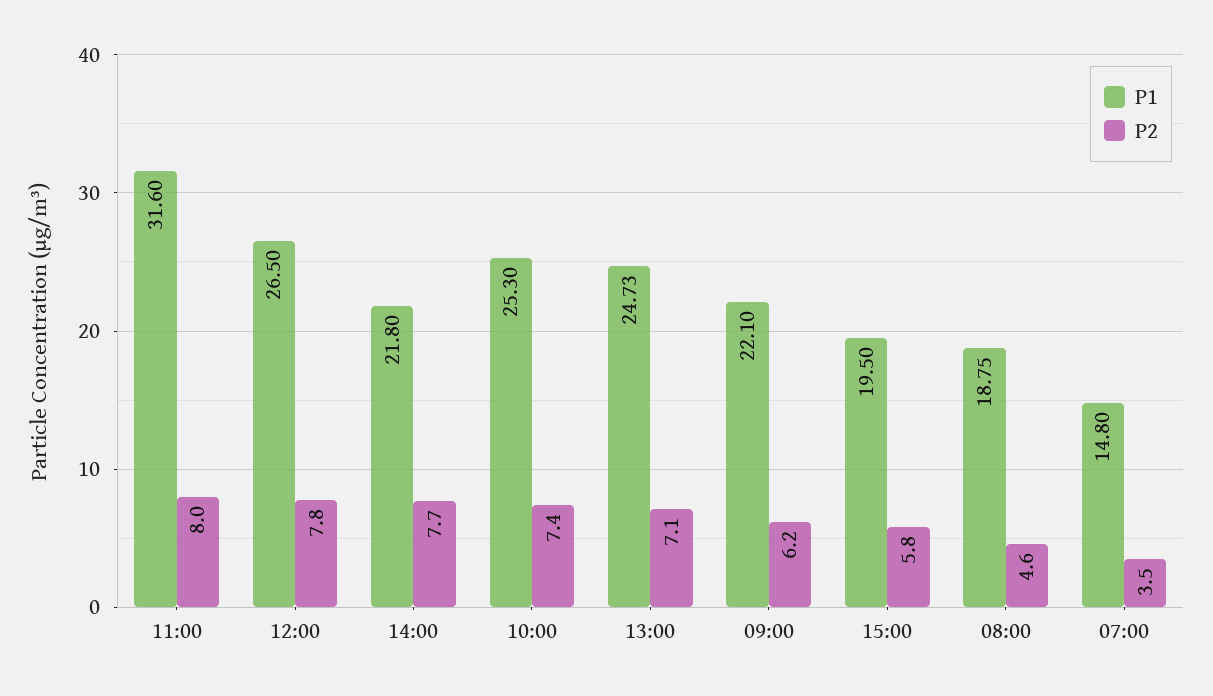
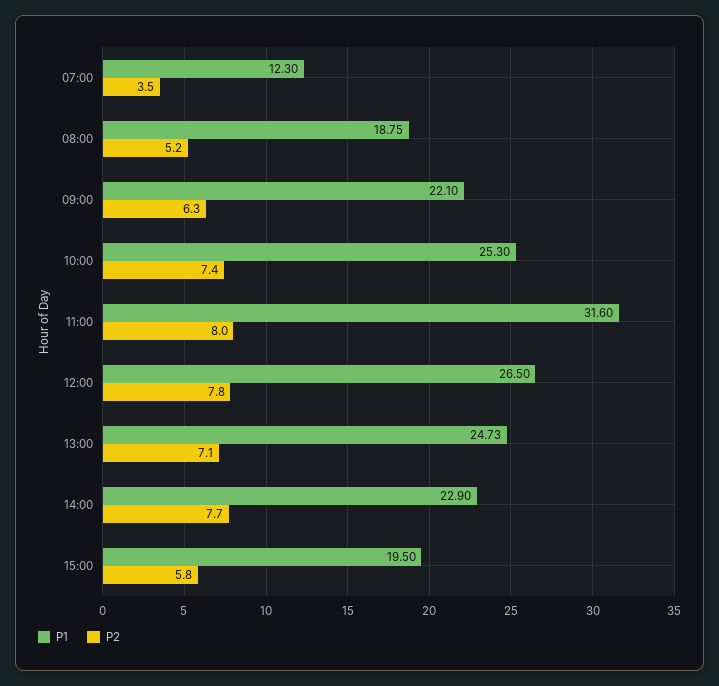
P1, 14:00: 21.8 -> 22.9
P2, 09:00: 6.2 -> 6.3
P2, 08:00: 4.6 -> 5.2
P1, 07:00: 14.8 -> 12.3

